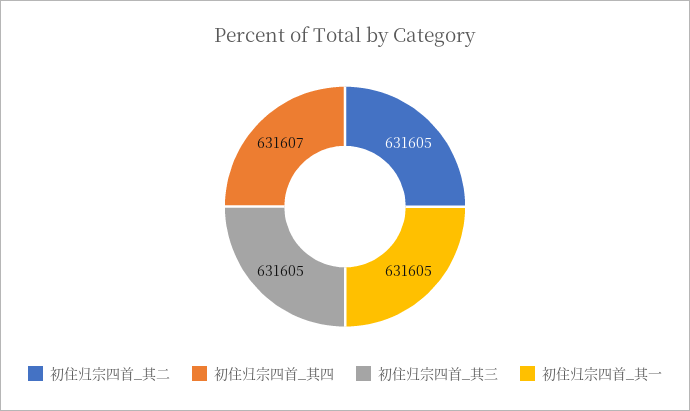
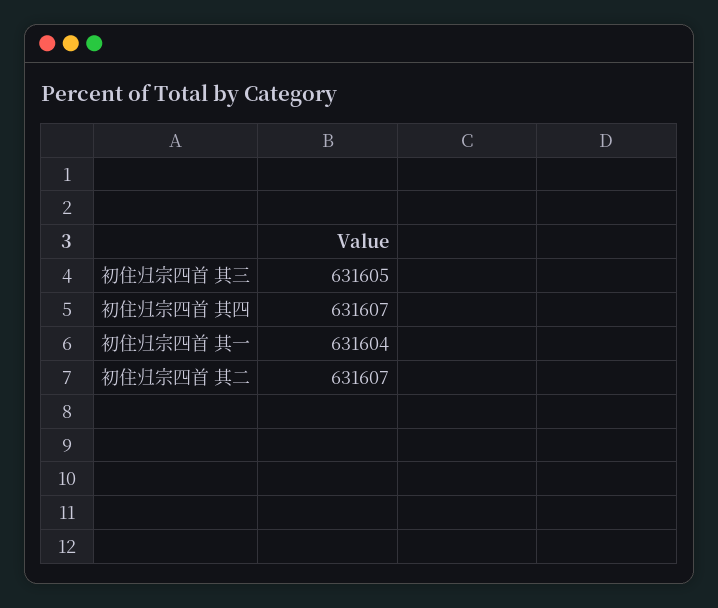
初住归宗四首_其二: 631605 -> 631607
初住归宗四首_其一: 631605 -> 631604

